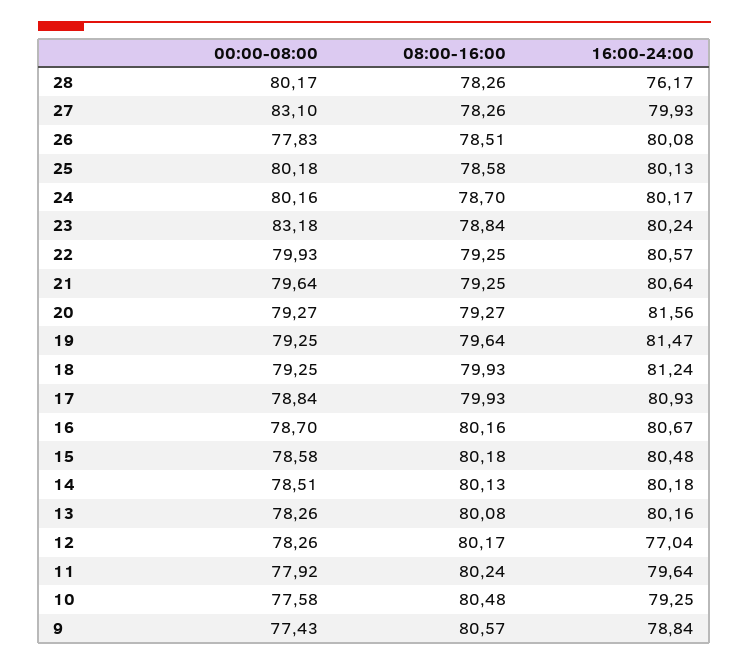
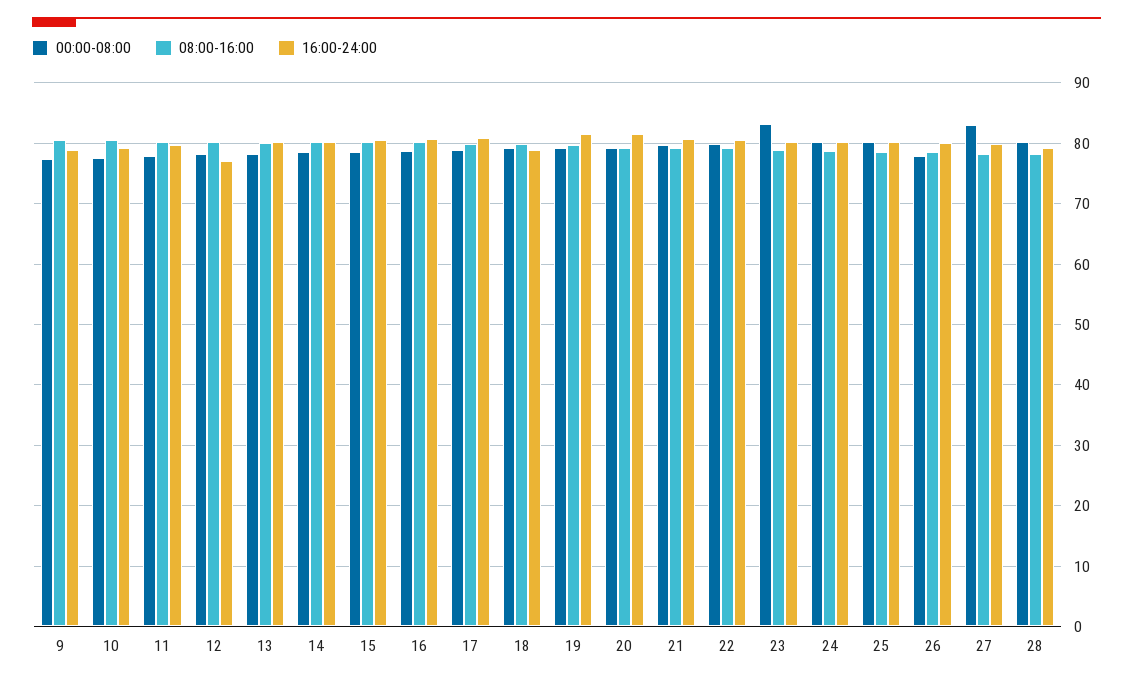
16:00-24:00, 28: 76.17 -> 79
16:00-24:00, 18: 81.24 -> 79

